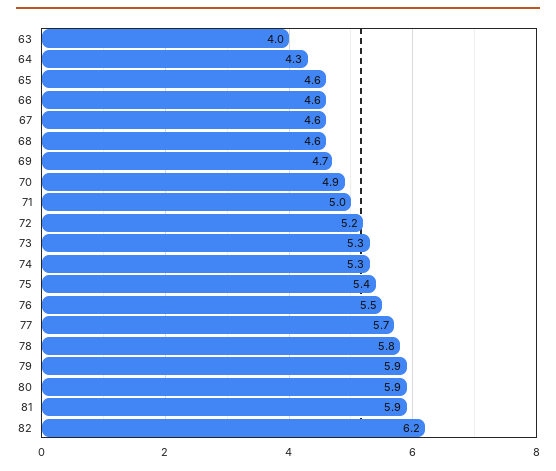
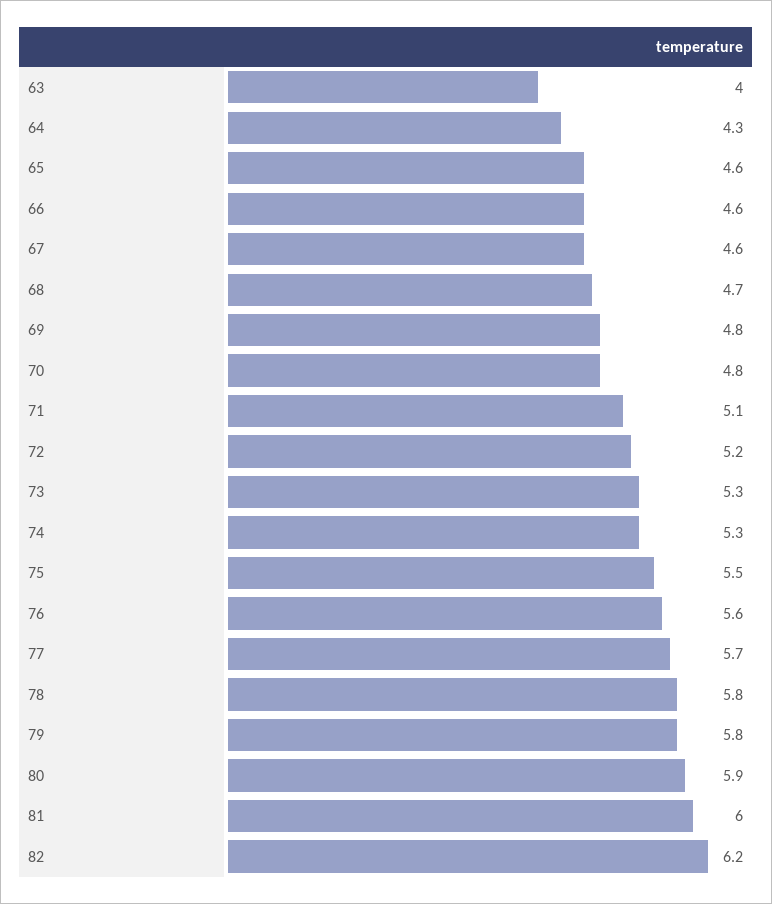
68: 4.6 -> 4.7
69: 4.7 -> 4.8
70: 4.9 -> 4.8
71: 5 -> 5.1
75: 5.4 -> 5.5
76: 5.5 -> 5.6
79: 5.9 -> 5.8
81: 5.9 -> 6

